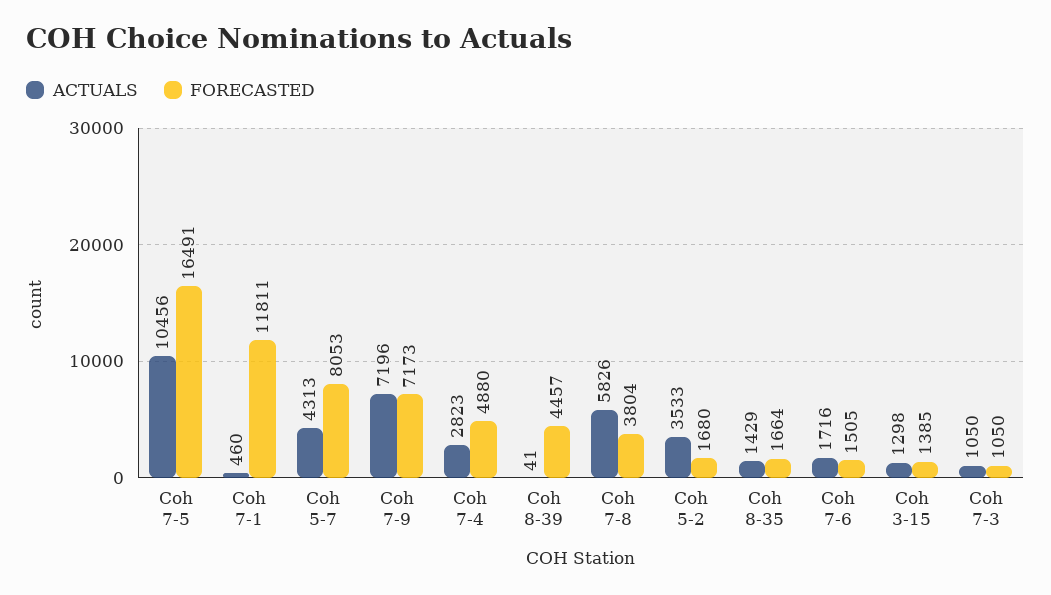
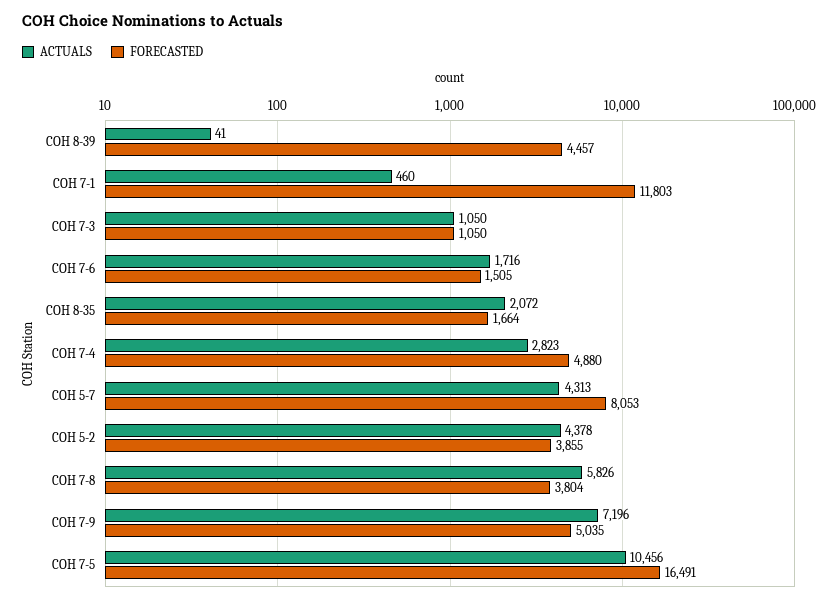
FORECASTED, Coh 7-1: 11811 -> 11803
FORECASTED, Coh 7-9: 7173 -> 5035
ACTUALS, Coh 5-2: 3533 -> 4378
FORECASTED, Coh 5-2: 1680 -> 3855
ACTUALS, Coh 8-35: 1429 -> 2072
ACTUALS, Coh 3-15: 1298 -> none
FORECASTED, Coh 3-15: 1385 -> none

